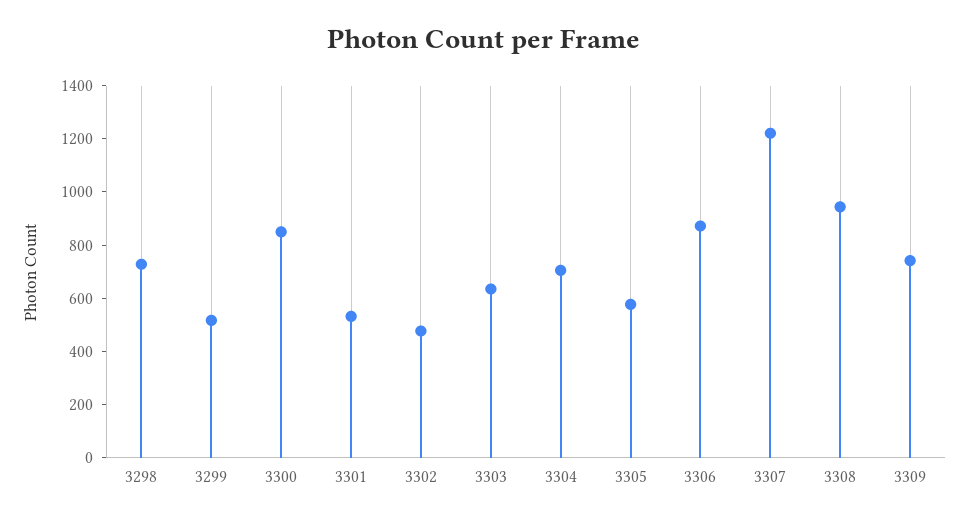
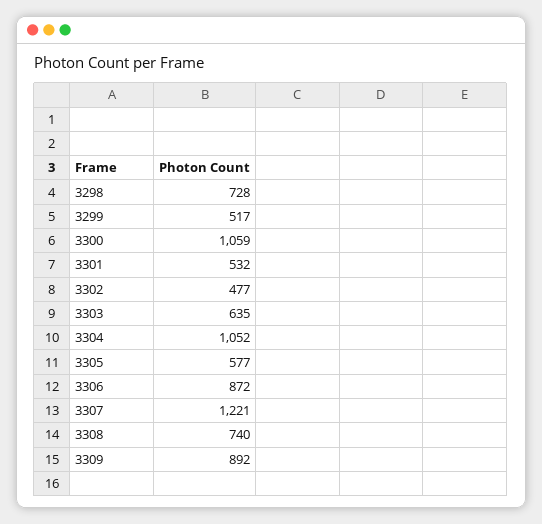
3300: 850 -> 1059
3304: 700 -> 1052
3308: 950 -> 740
3309: 750 -> 892

